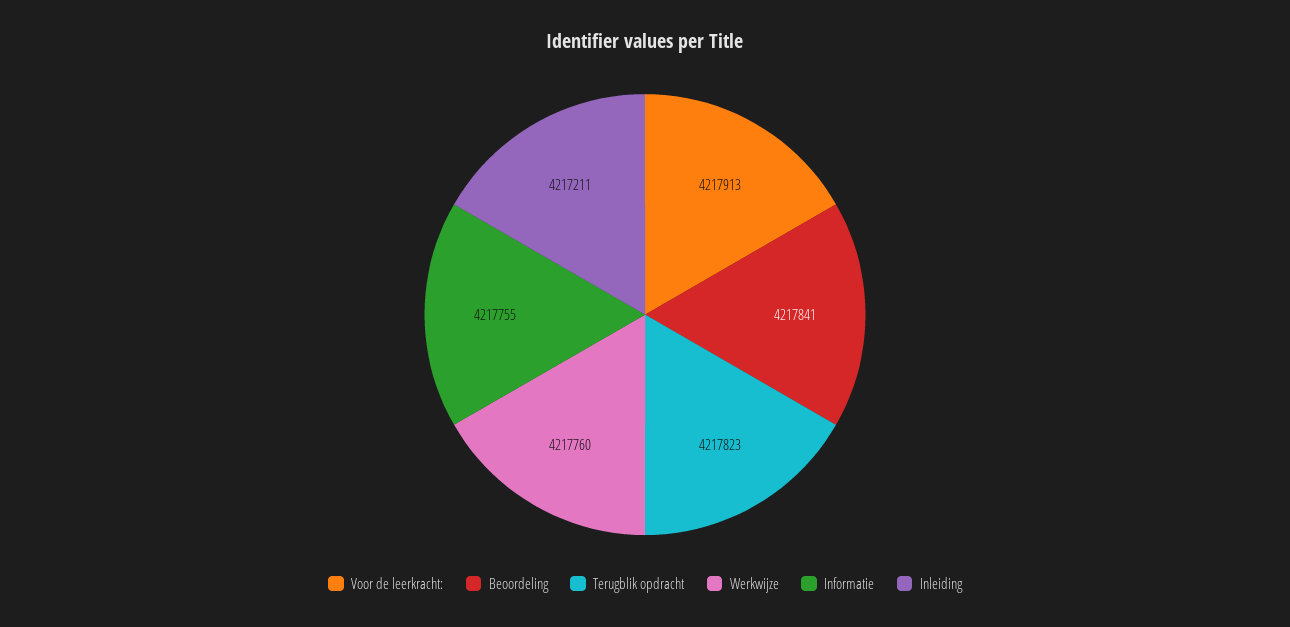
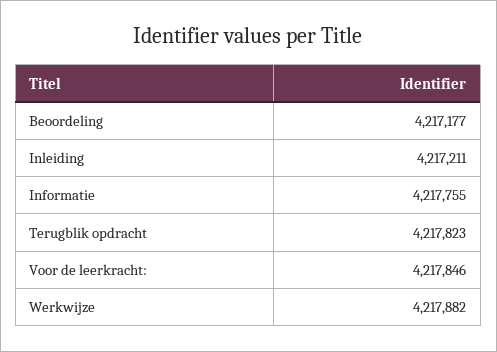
Voor de leerkracht:: 4217913 -> 4217846
Beoordeling: 4217841 -> 4217177
Werkwijze: 4217760 -> 4217882

